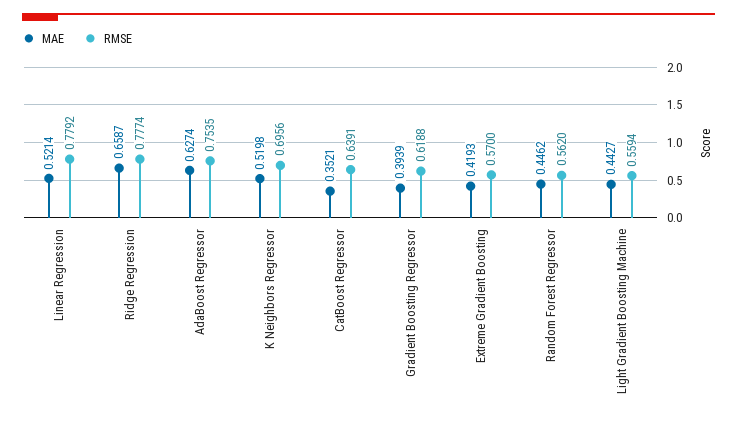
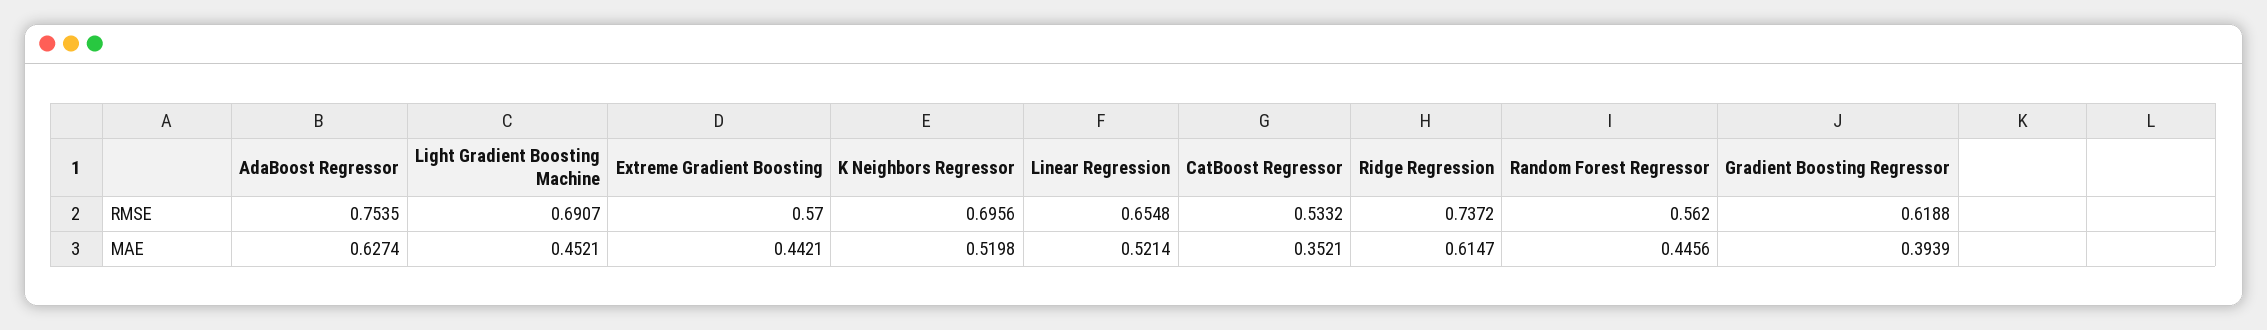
RMSE, Linear Regression: 0.7792 -> 0.6548
MAE, Ridge Regression: 0.6587 -> 0.6147
RMSE, Ridge Regression: 0.7774 -> 0.7372
RMSE, CatBoost Regressor: 0.6391 -> 0.5332
MAE, Extreme Gradient Boosting: 0.4193 -> 0.4421
MAE, Random Forest Regressor: 0.4462 -> 0.4456
MAE, Light Gradient Boosting Machine: 0.4427 -> 0.4521
RMSE, Light Gradient Boosting Machine: 0.5594 -> 0.6907

